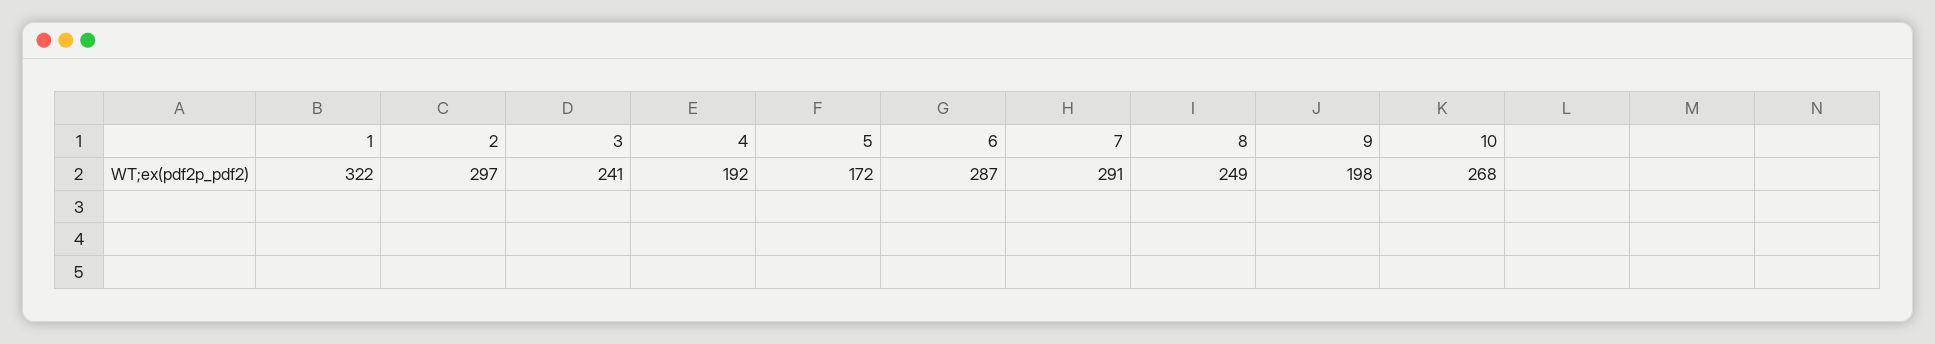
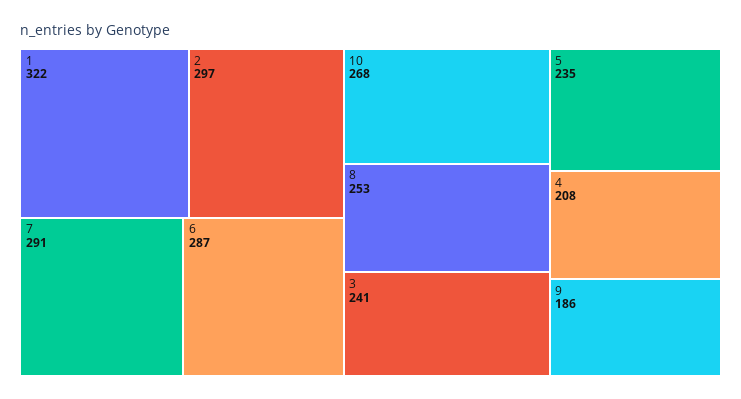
4: 192 -> 208
5: 172 -> 235
8: 249 -> 253
9: 198 -> 186

